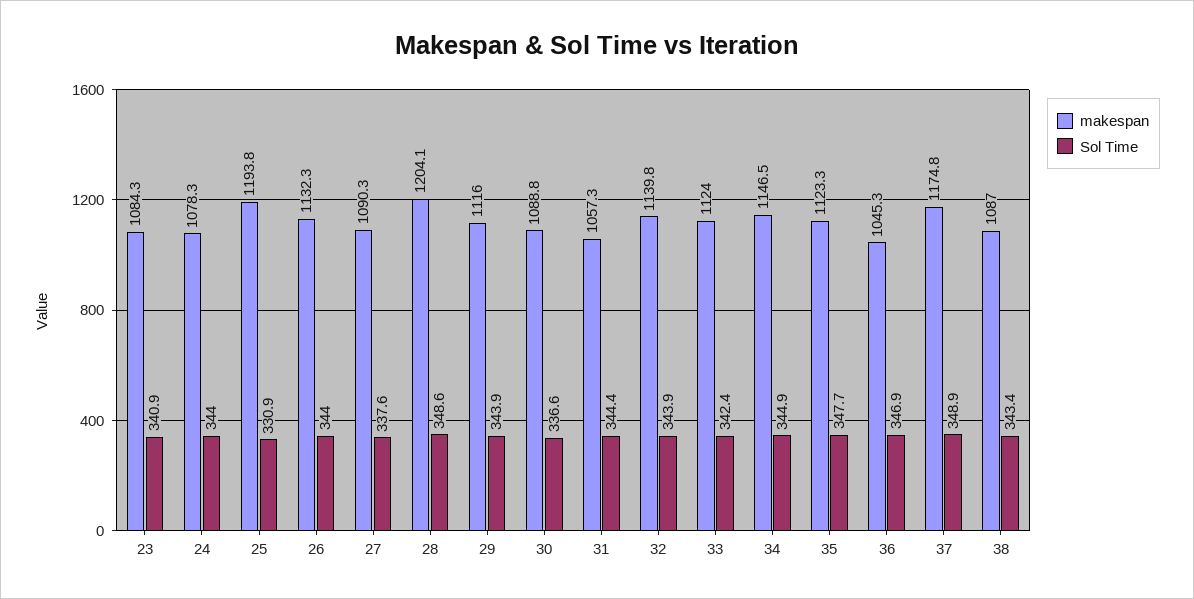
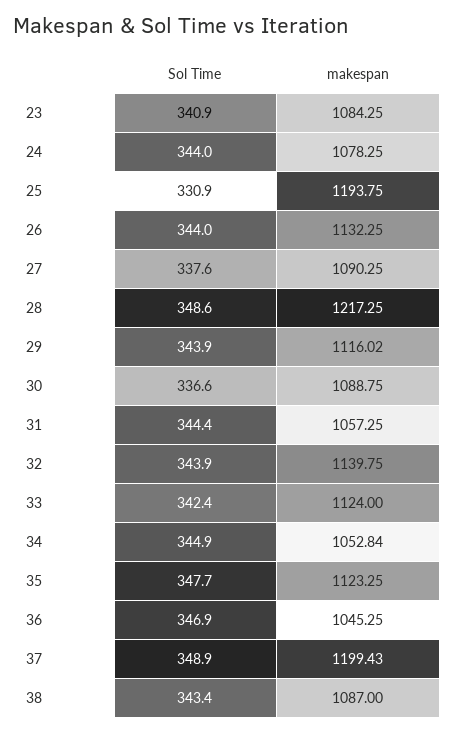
makespan, 28: 1204.1 -> 1217.25
makespan, 34: 1146.5 -> 1052.84
makespan, 37: 1174.8 -> 1199.43

